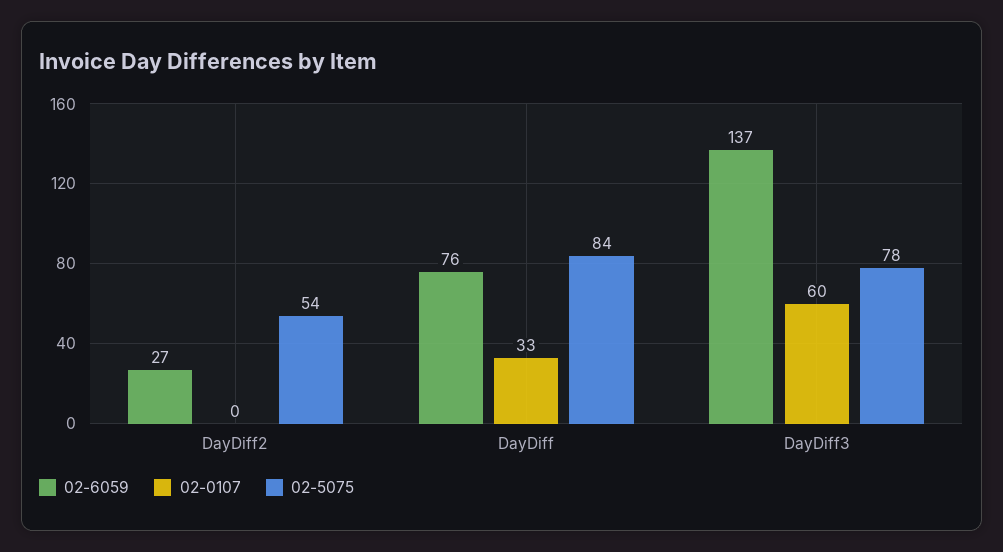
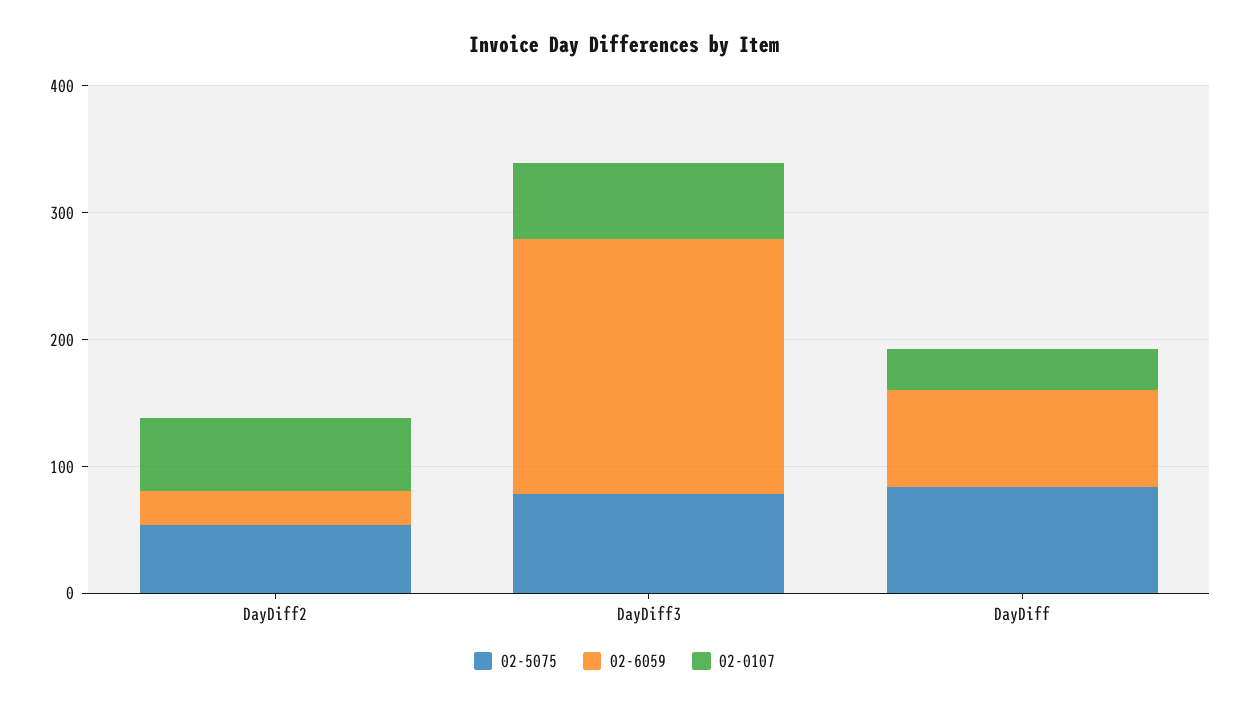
02-0107, DayDiff2: 0 -> 60
02-6059, DayDiff3: 137 -> 200

